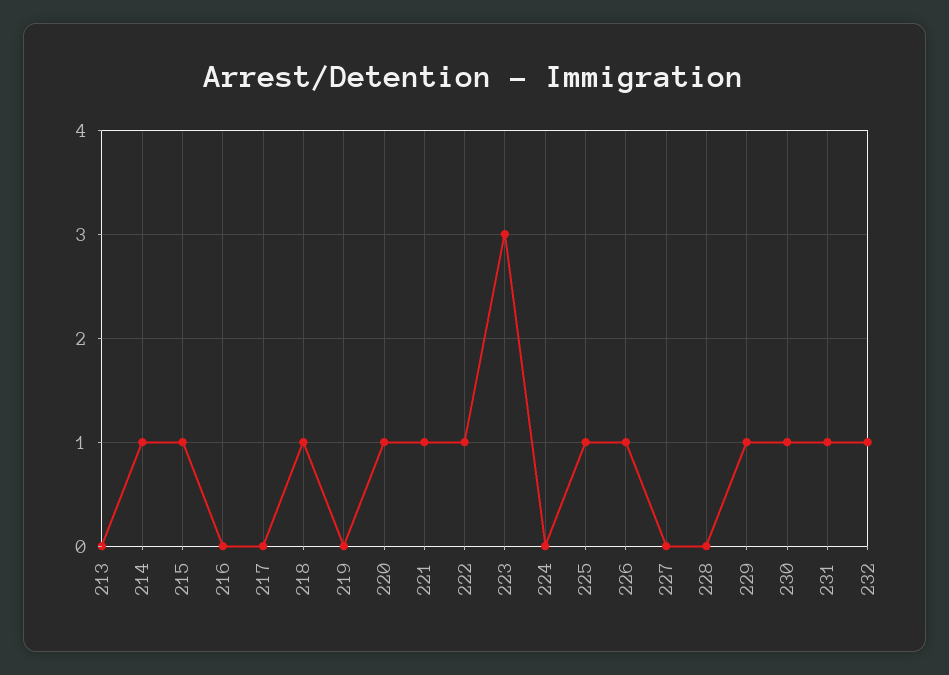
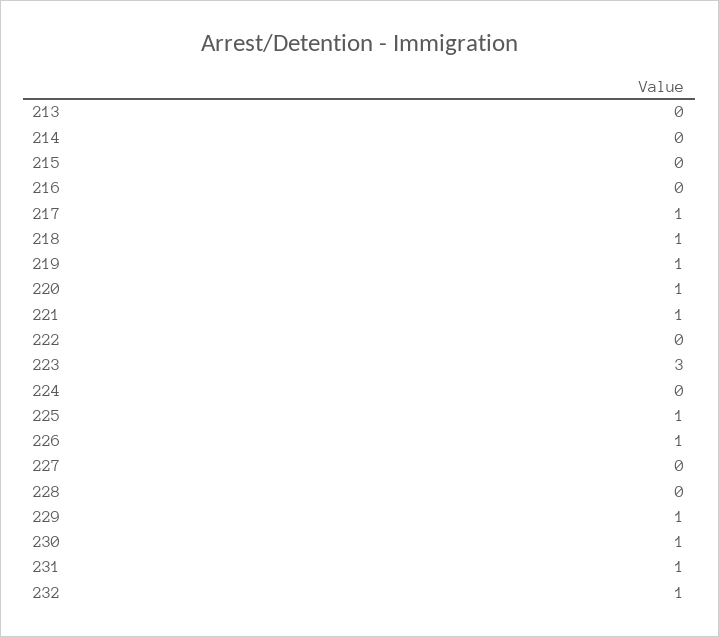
214: 1 -> 0
215: 1 -> 0
217: 0 -> 1
219: 0 -> 1
222: 1 -> 0

